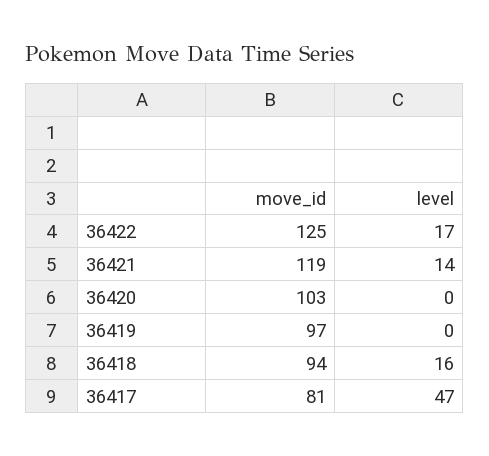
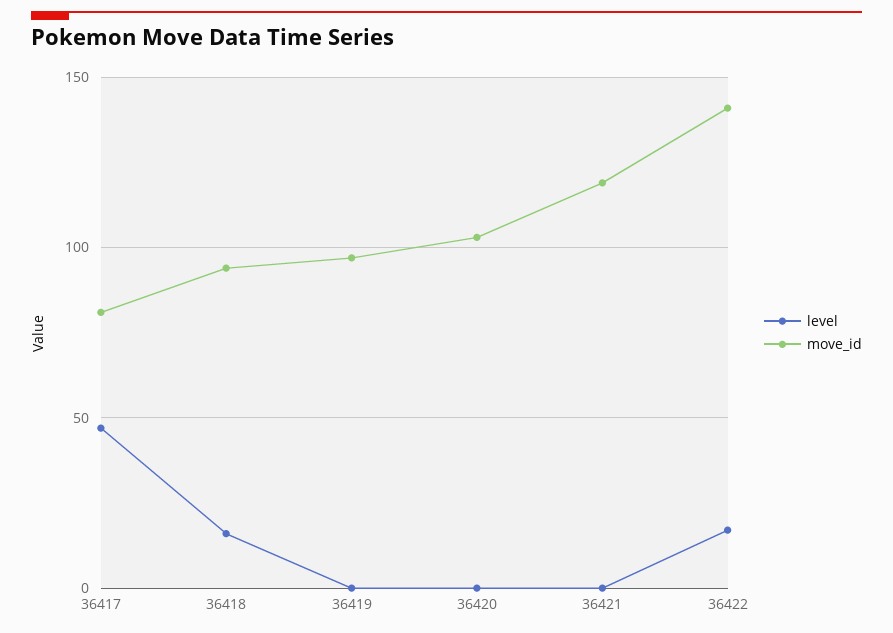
move_id, 36422: 125 -> 140
level, 36421: 14 -> 0

